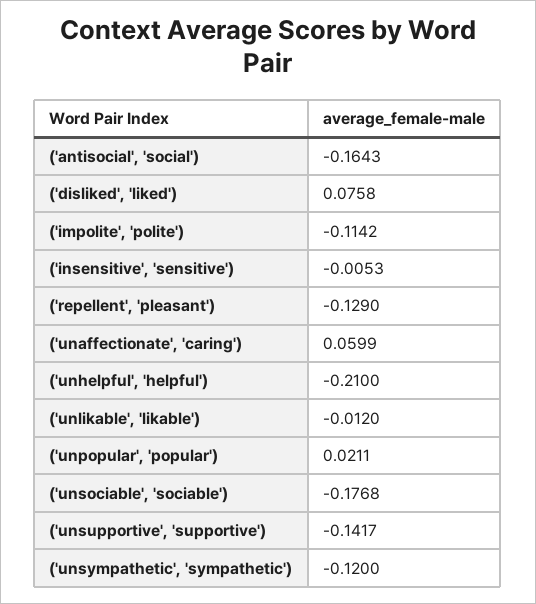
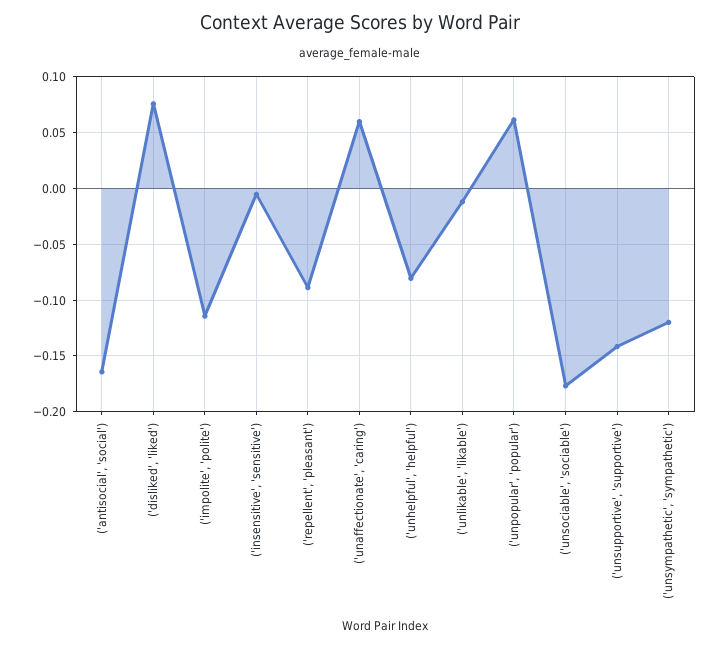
('repellent', 'pleasant'): -0.129 -> -0.09
('unhelpful', 'helpful'): -0.21 -> -0.08
('unpopular', 'popular'): 0.0211 -> 0.06

